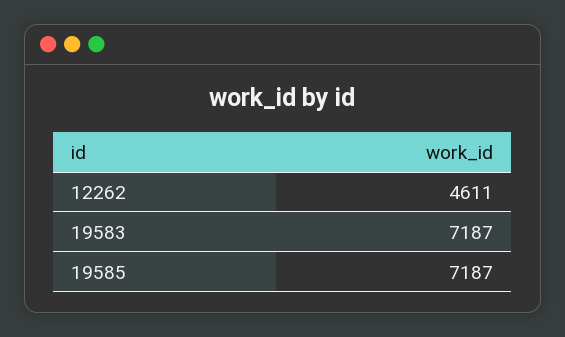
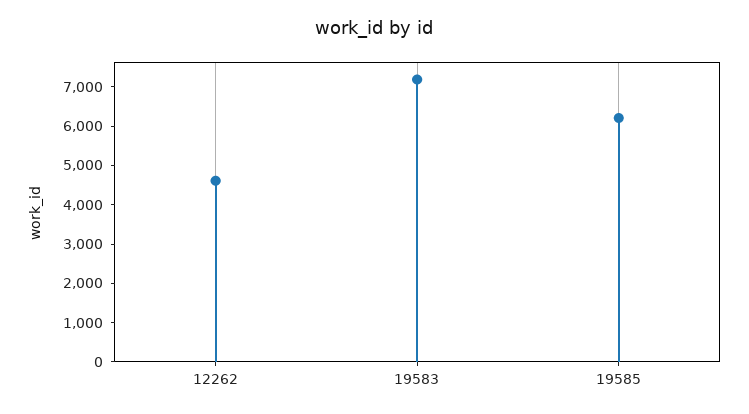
19585: 7187 -> 6250

